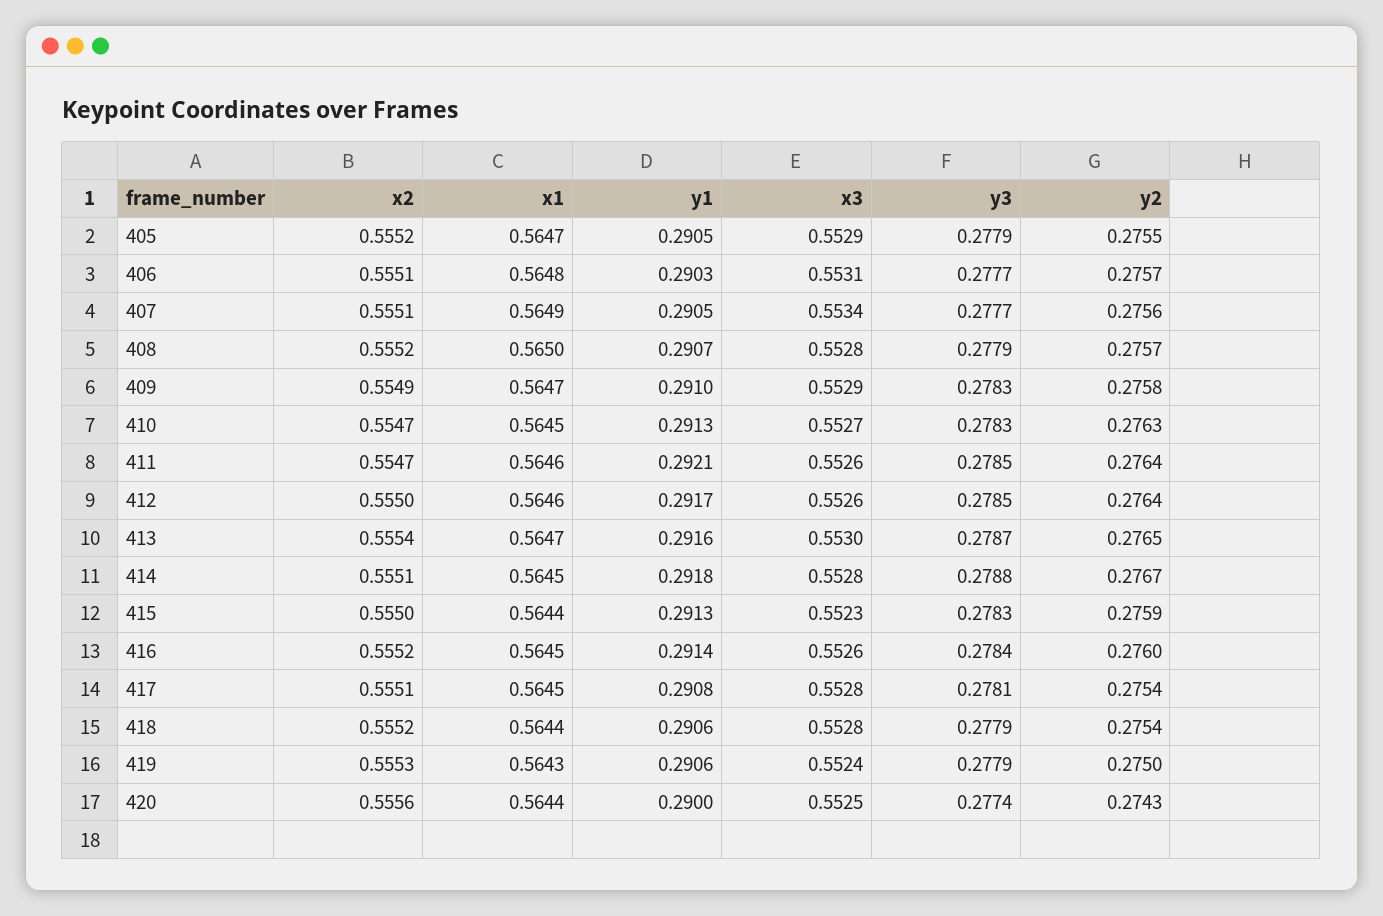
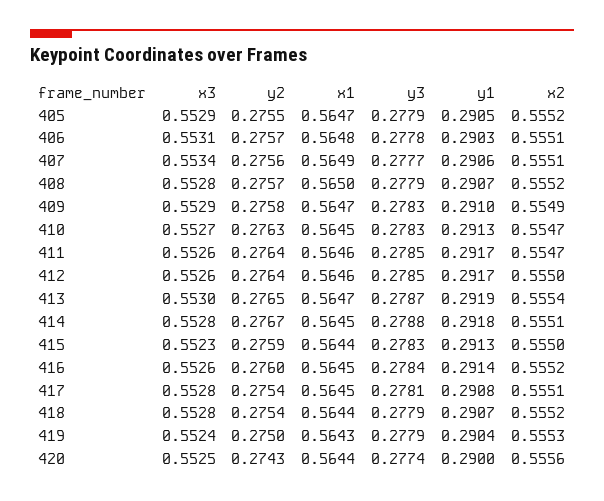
y3, 406: 0.2777 -> 0.2778
y1, 407: 0.2905 -> 0.2906
y1, 411: 0.2921 -> 0.2917
y1, 413: 0.2916 -> 0.2919
y1, 418: 0.2906 -> 0.2907
y1, 419: 0.2906 -> 0.2904

